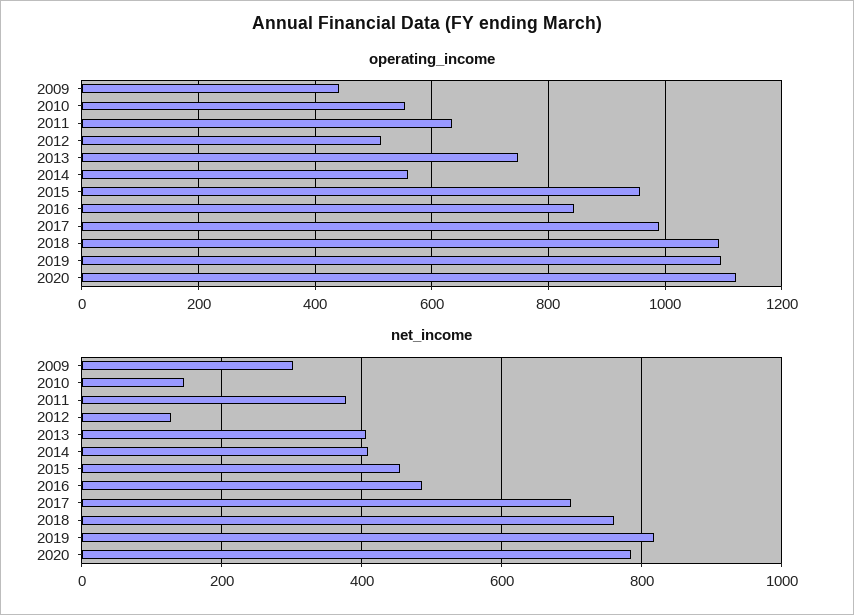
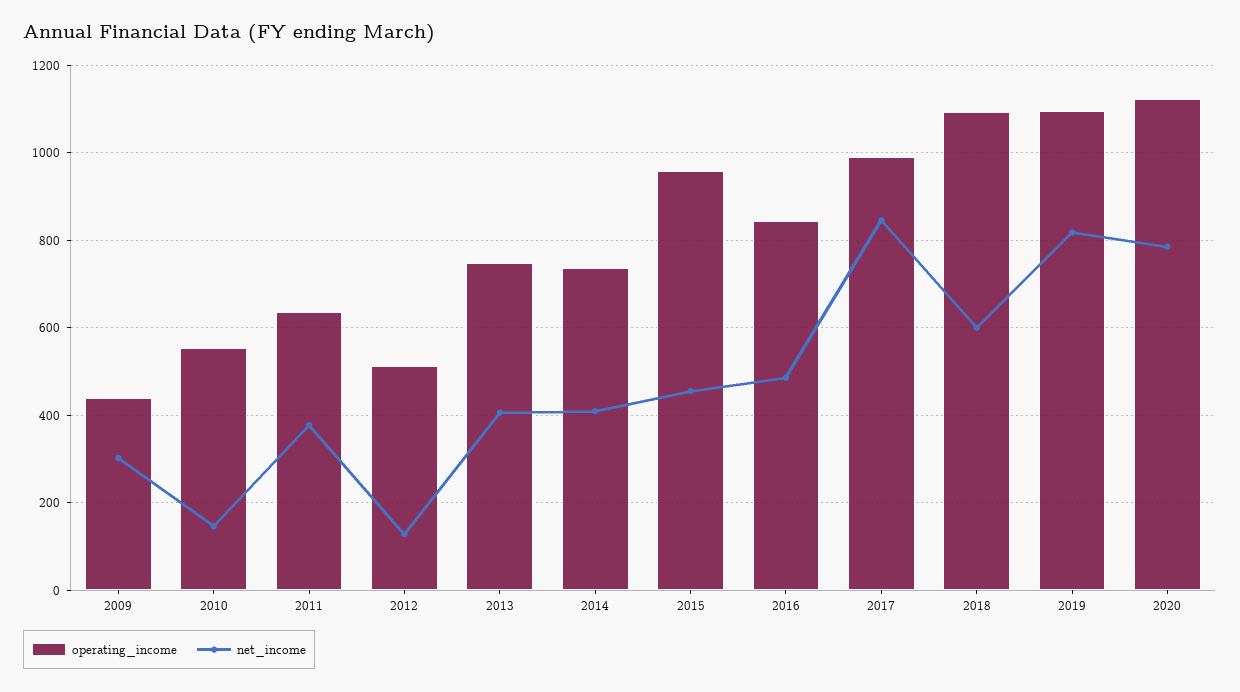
operating_income, 2014: 560 -> 740
net_income, 2017: 700 -> 840
net_income, 2018: 760 -> 600

